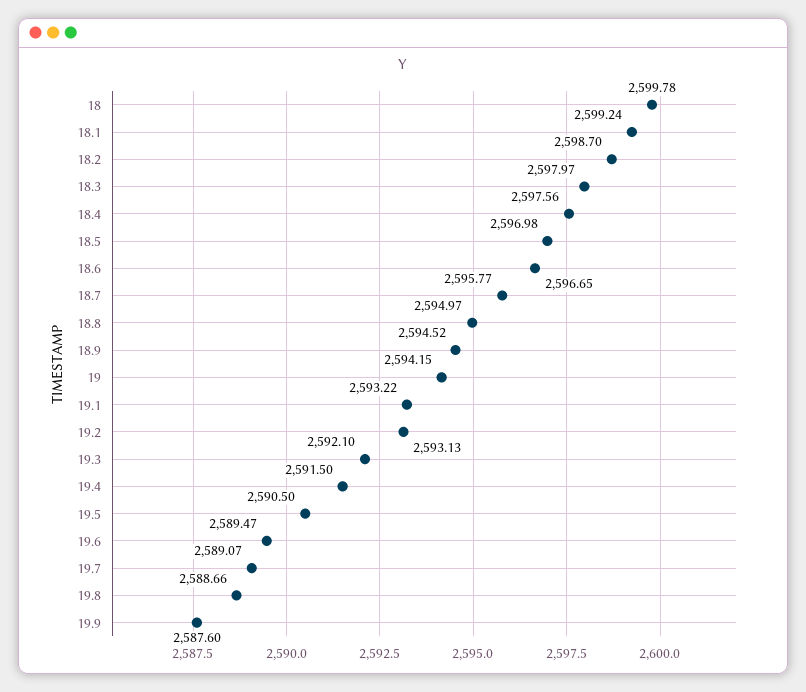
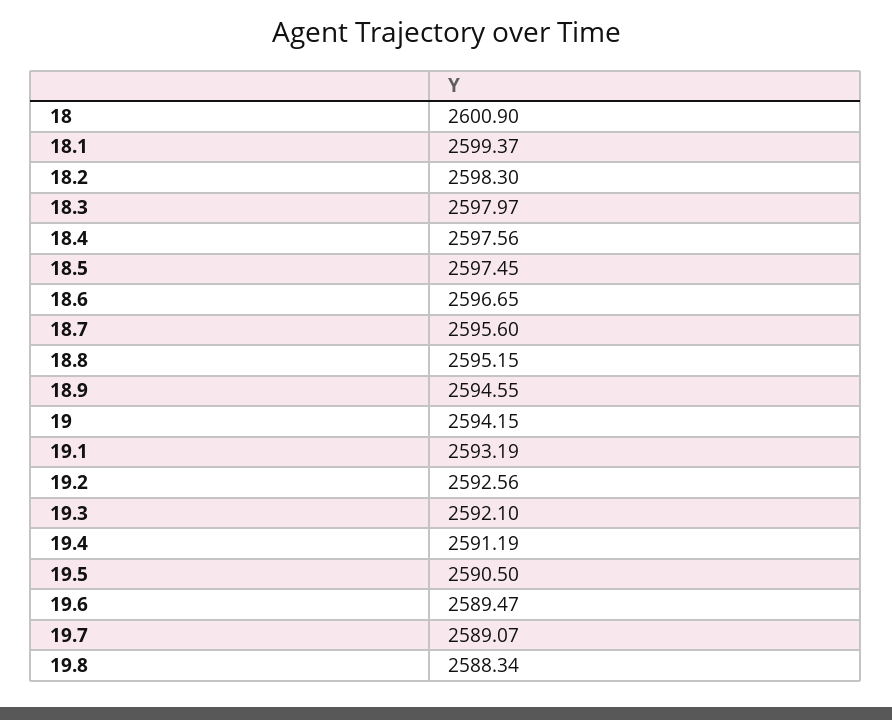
18: 2599.78 -> 2600.9
18.1: 2599.24 -> 2599.37
18.2: 2598.7 -> 2598.3
18.5: 2596.98 -> 2597.45
18.7: 2595.77 -> 2595.6
18.8: 2594.97 -> 2595.15
18.9: 2594.52 -> 2594.55
19.1: 2593.22 -> 2593.19
19.2: 2593.13 -> 2592.56
19.4: 2591.5 -> 2591.19
19.8: 2588.66 -> 2588.34
19.9: 2587.6 -> none

